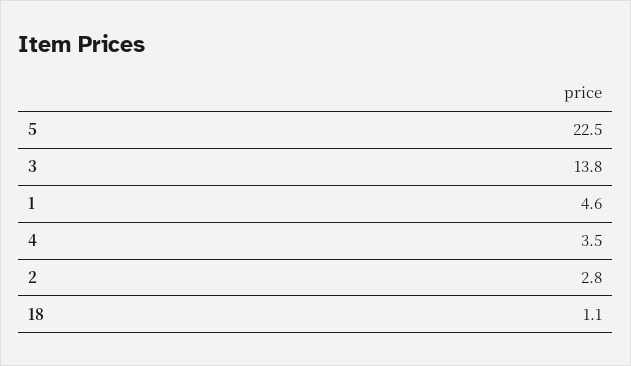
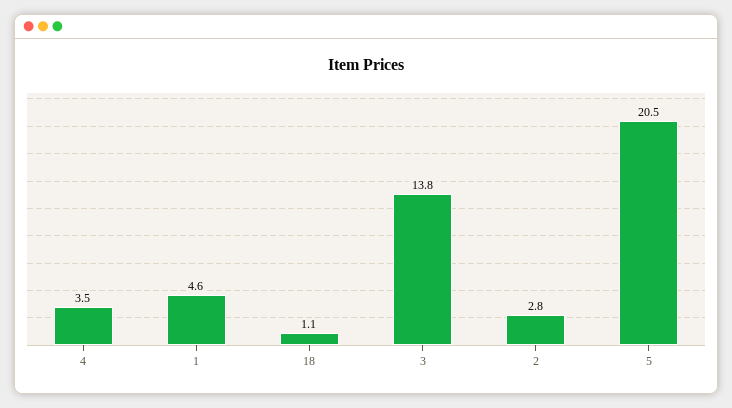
5: 22.5 -> 20.5

